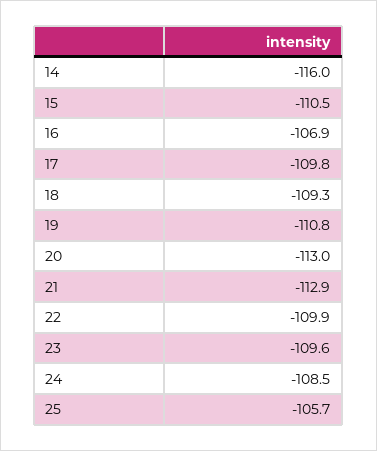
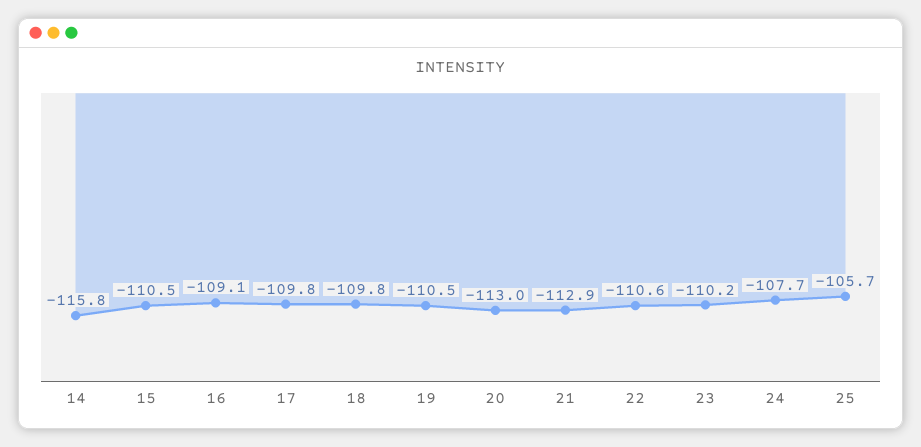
14: -116 -> -115.8
16: -106.9 -> -109.1
18: -109.3 -> -109.8
19: -110.8 -> -110.5
22: -109.9 -> -110.6
23: -109.6 -> -110.2
24: -108.5 -> -107.7

